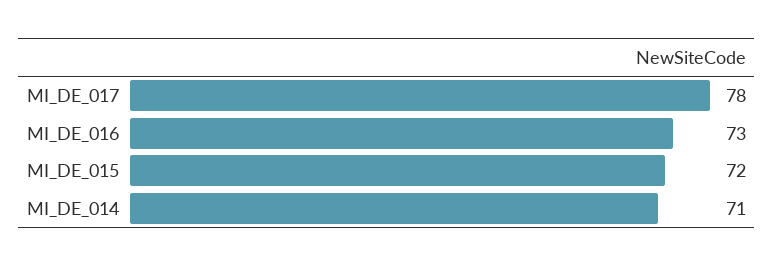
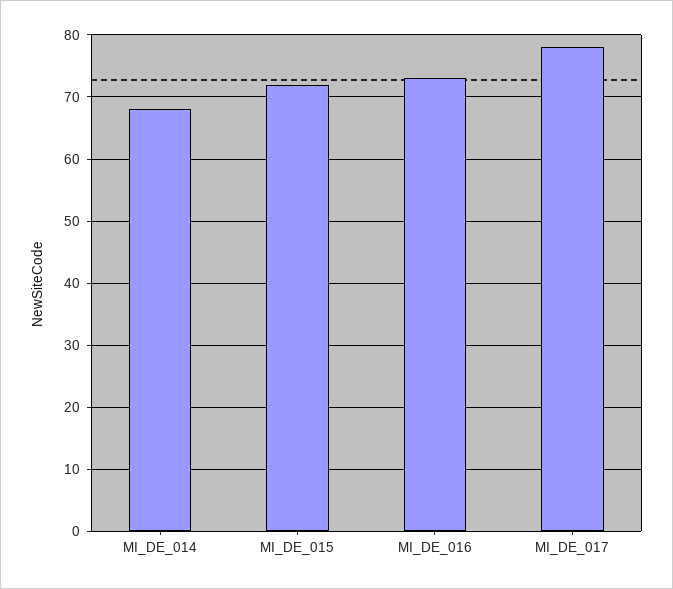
MI_DE_014: 71 -> 68

